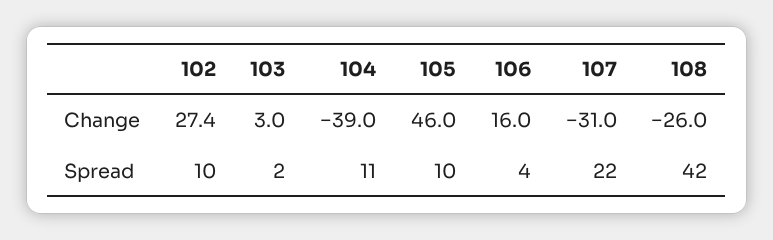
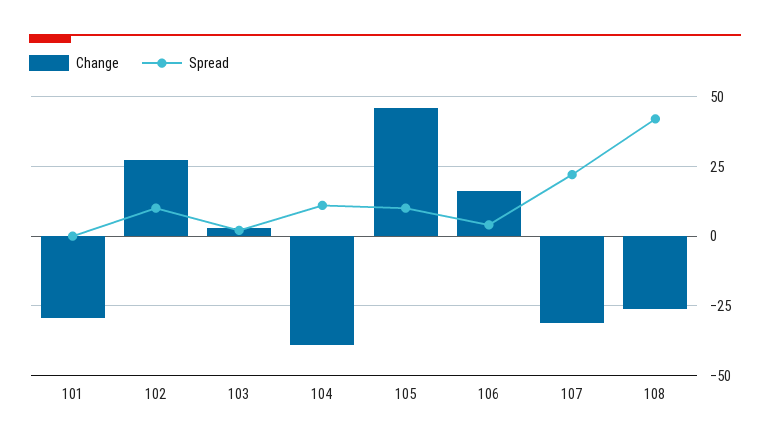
Change, 101: none -> -30
Spread, 101: none -> 0

